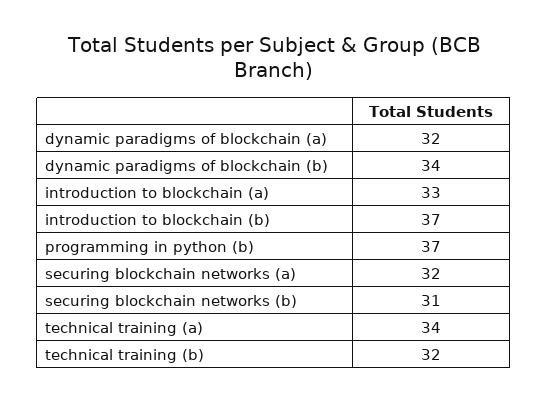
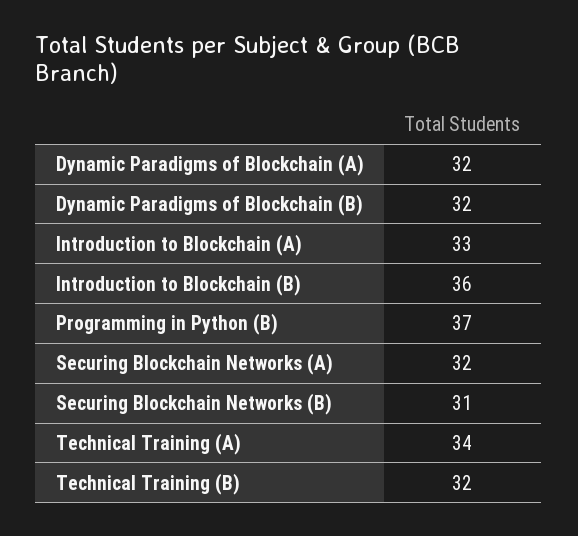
dynamic paradigms of blockchain (b): 34 -> 32
introduction to blockchain (b): 37 -> 36

